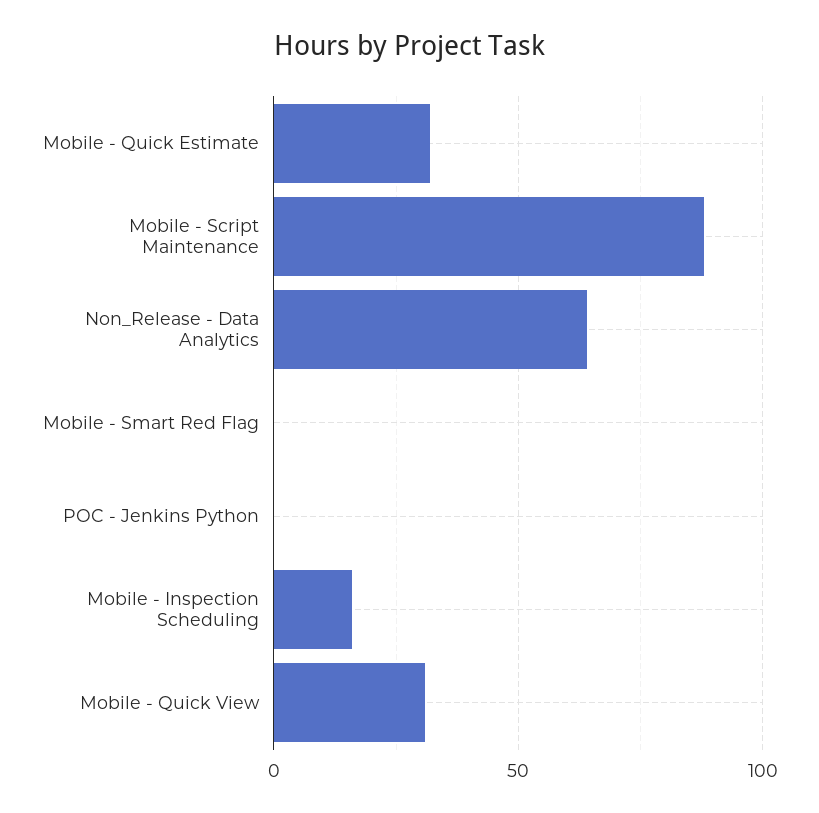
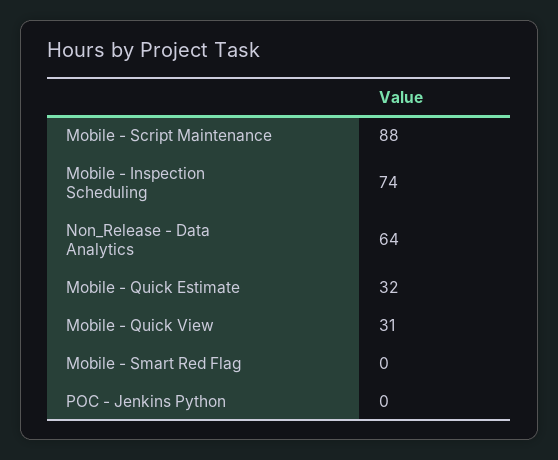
Mobile - Inspection Scheduling: 15 -> 74

